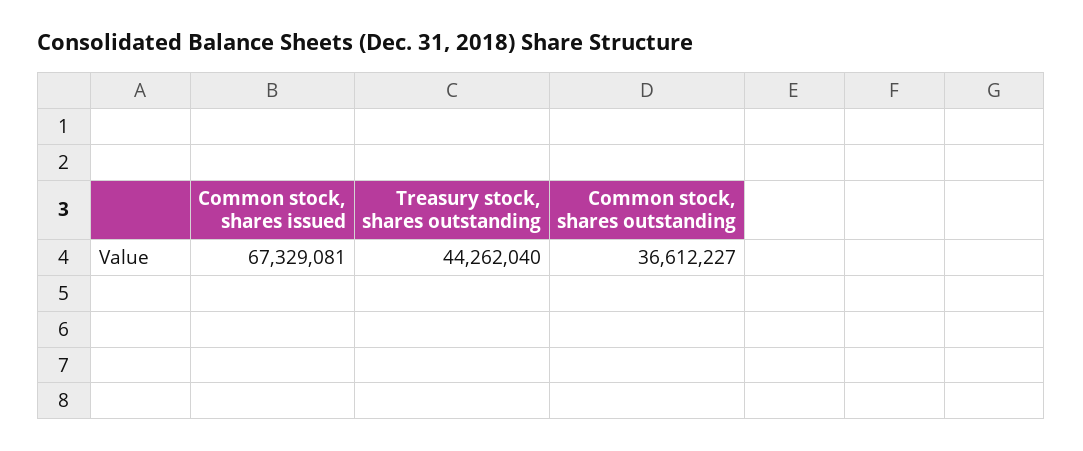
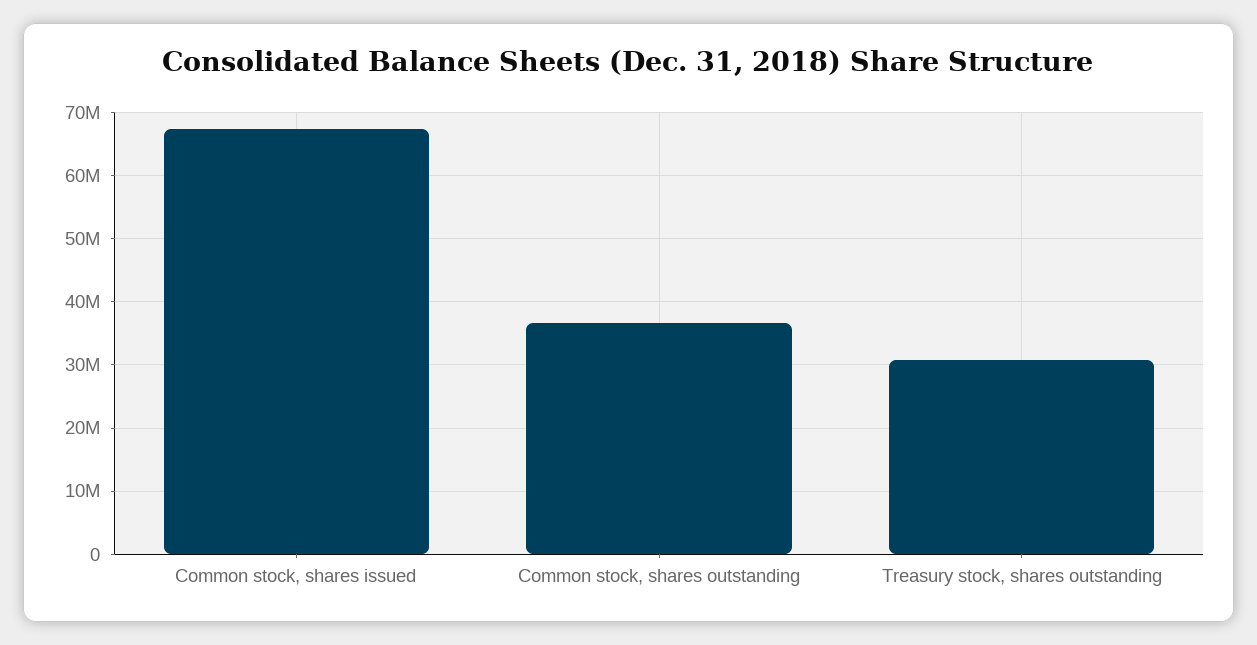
Treasury stock, shares outstanding: 44262040 -> 31000000

